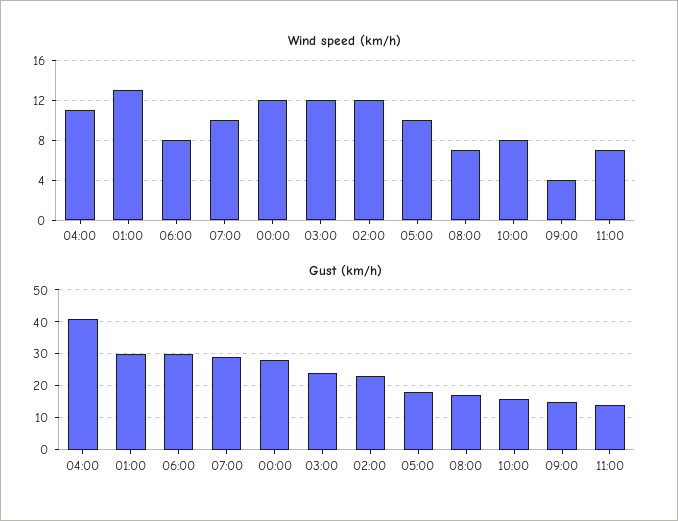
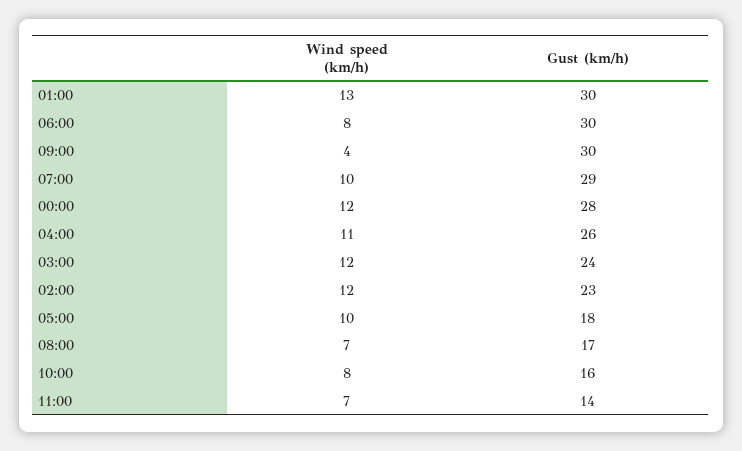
Gust (km/h), 04:00: 40 -> 26
Gust (km/h), 09:00: 15 -> 30

